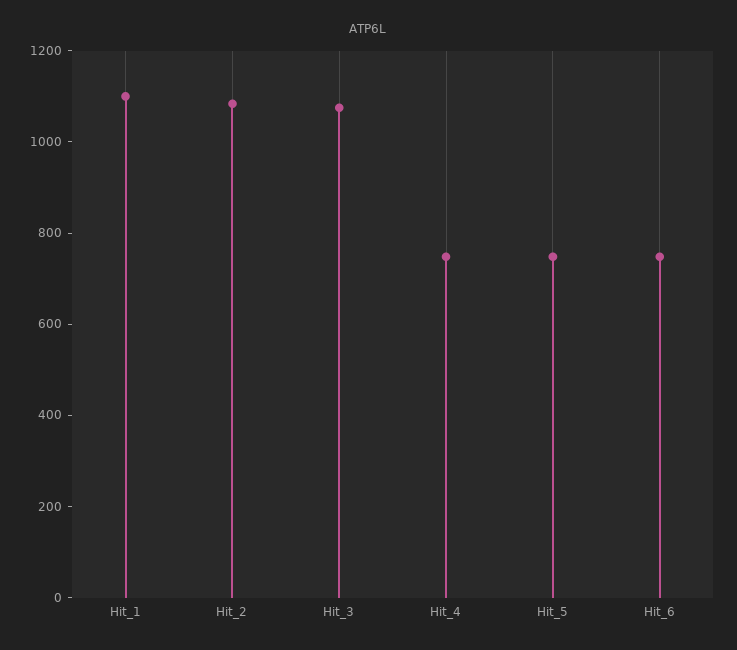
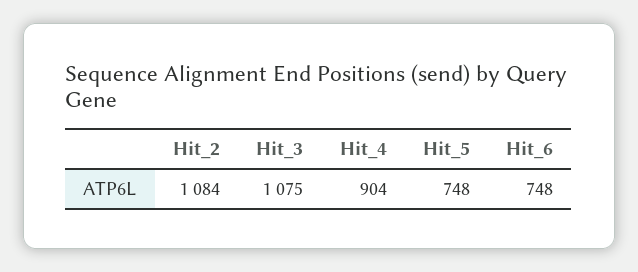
Hit_1: 1100 -> none
Hit_4: 750 -> 904

